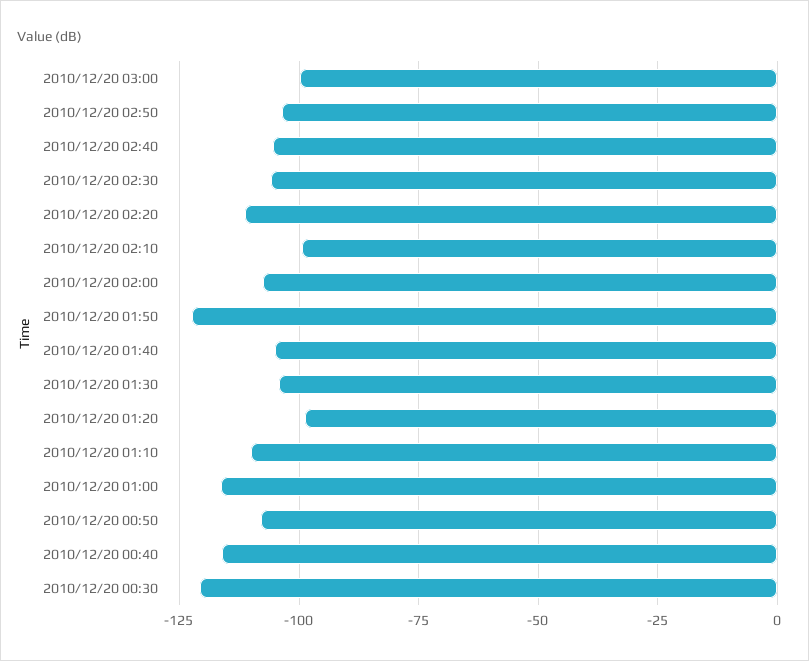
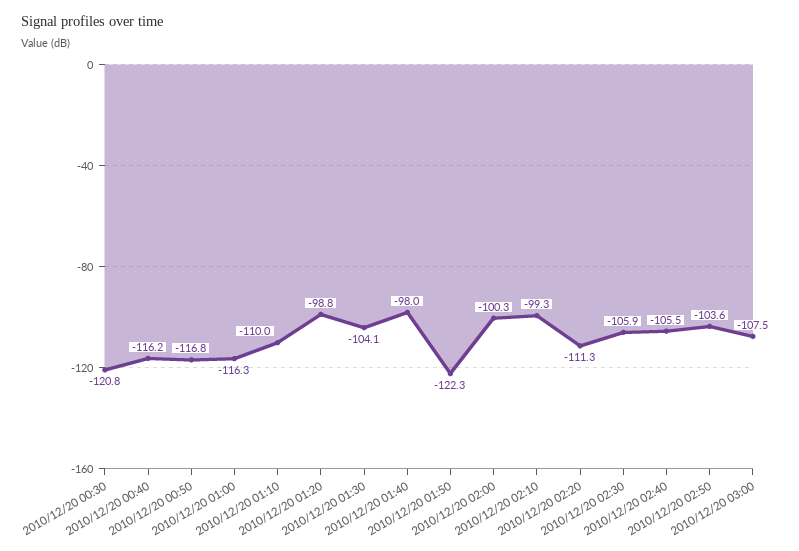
2010/12/20 03:00: -100 -> -107.5
2010/12/20 02:00: -107.5 -> -100.3
2010/12/20 01:40: -105 -> -98
2010/12/20 00:50: -107.5 -> -116.8

